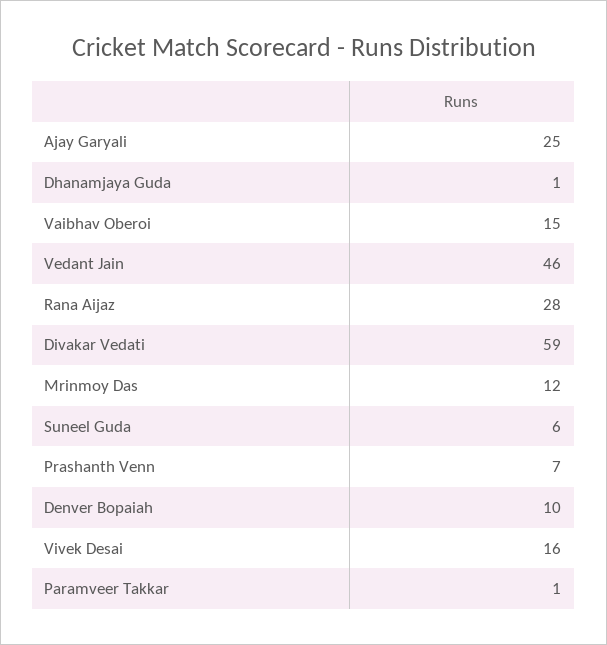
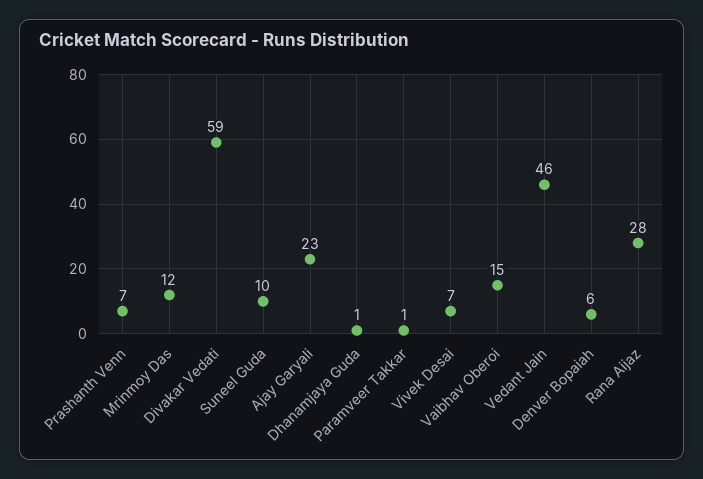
Ajay Garyali: 25 -> 23
Suneel Guda: 6 -> 10
Denver Bopaiah: 10 -> 6
Vivek Desai: 16 -> 7

